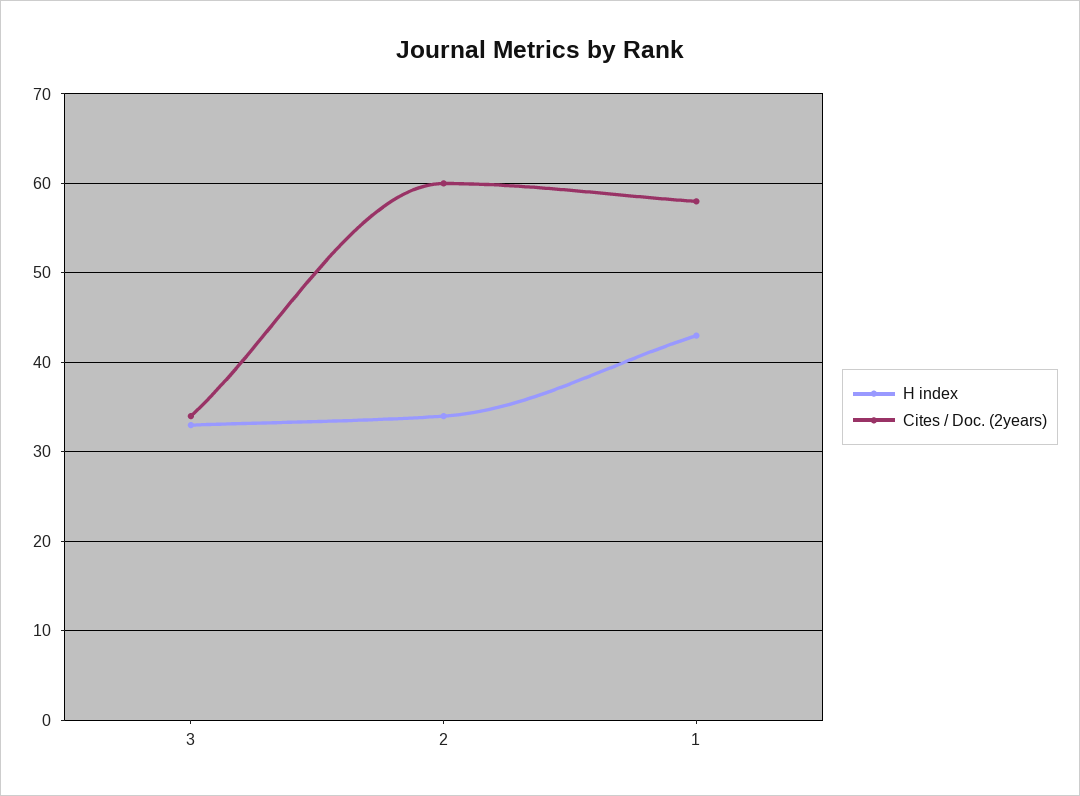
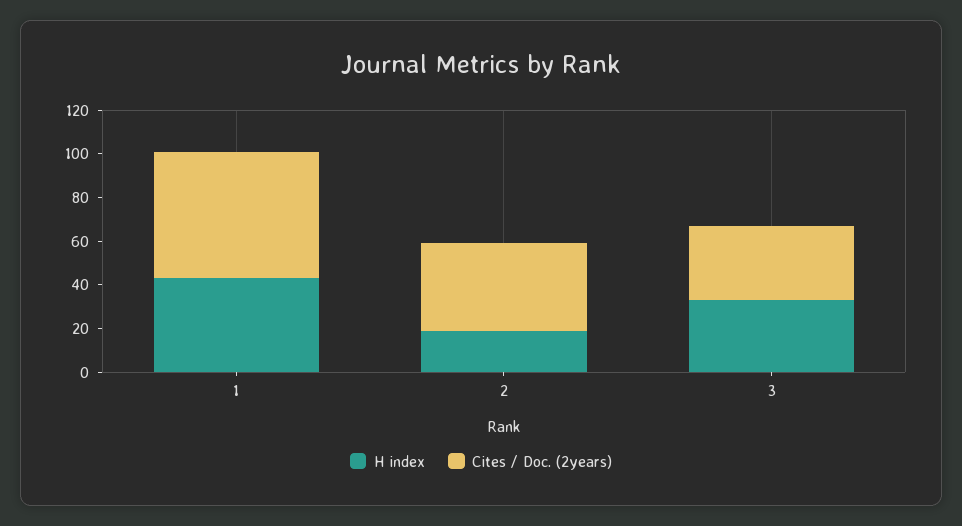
H index, 2: 34 -> 20
Cites / Doc. (2years), 2: 60 -> 40

